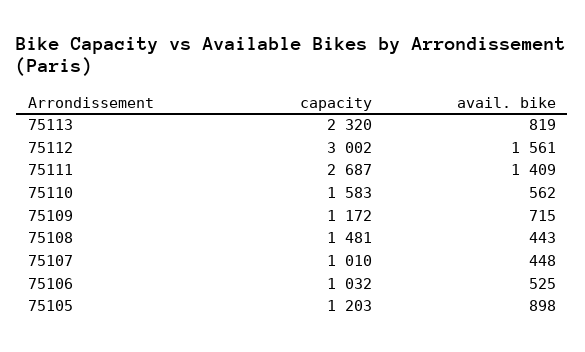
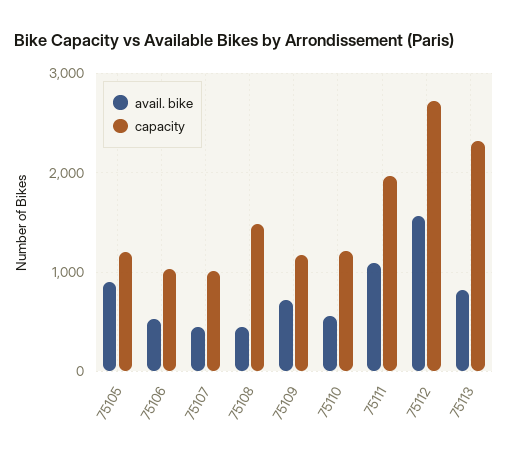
capacity, 75112: 3002 -> 2700
capacity, 75111: 2687 -> 2000
avail. bike, 75111: 1409 -> 1100
capacity, 75110: 1583 -> 1200

